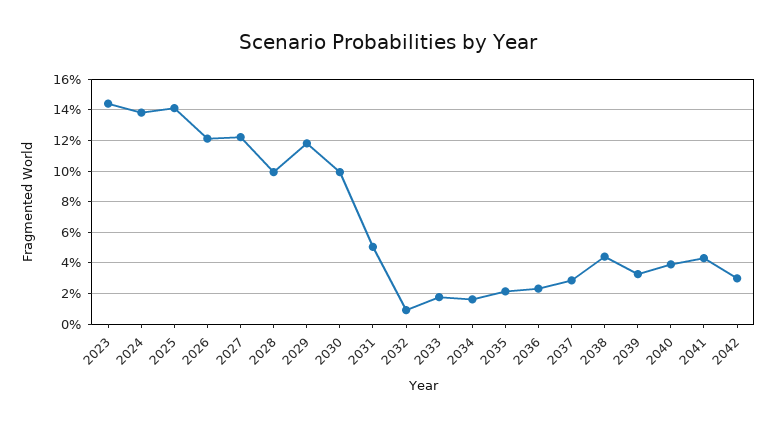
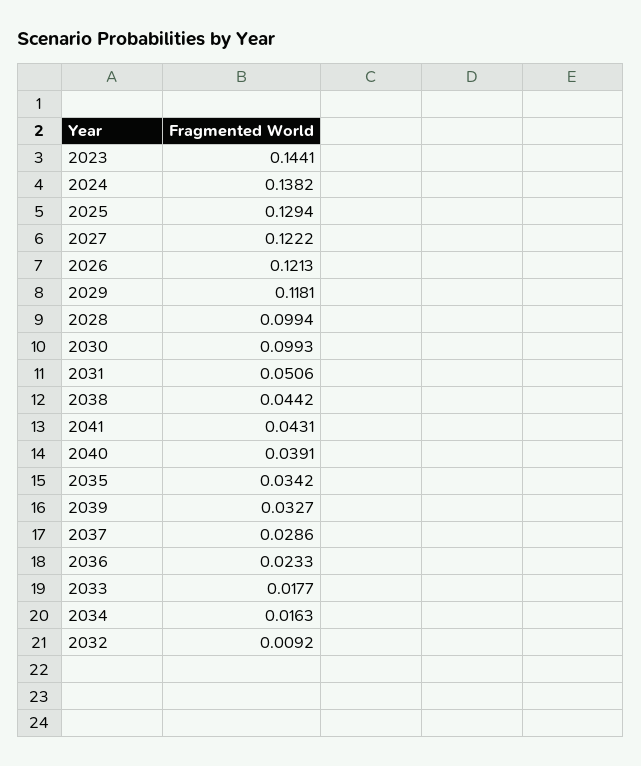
2025: 0.14 -> 0.1294
2035: 0.02 -> 0.0342
2042: 0.03 -> none

